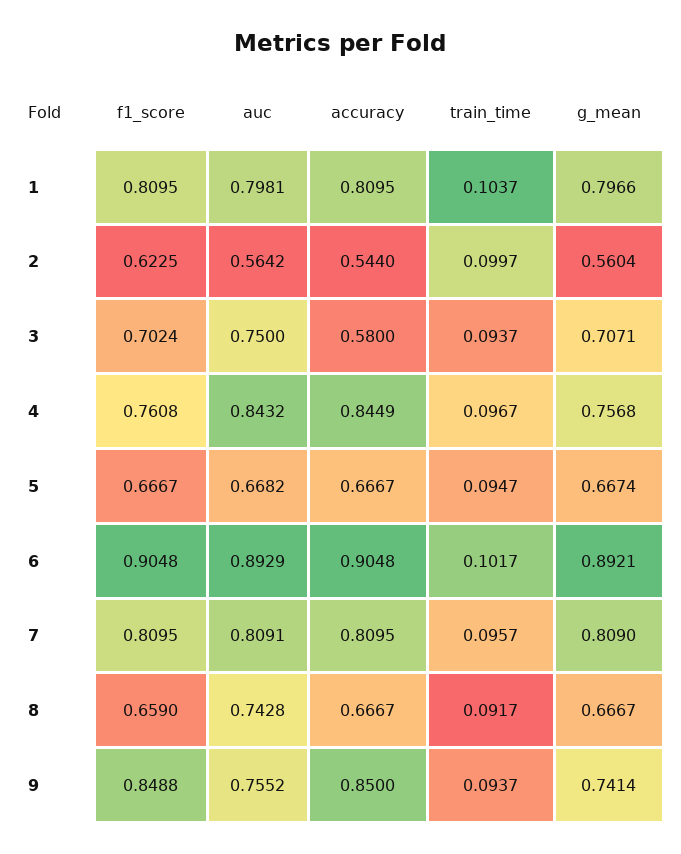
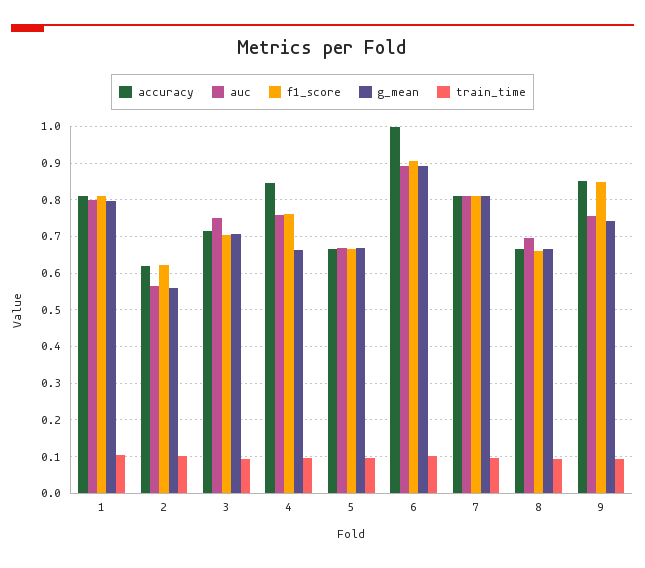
accuracy, 2: 0.544 -> 0.62
accuracy, 3: 0.58 -> 0.72
auc, 4: 0.8432 -> 0.76
g_mean, 4: 0.7568 -> 0.66
accuracy, 6: 0.9048 -> 1
auc, 8: 0.7428 -> 0.7

